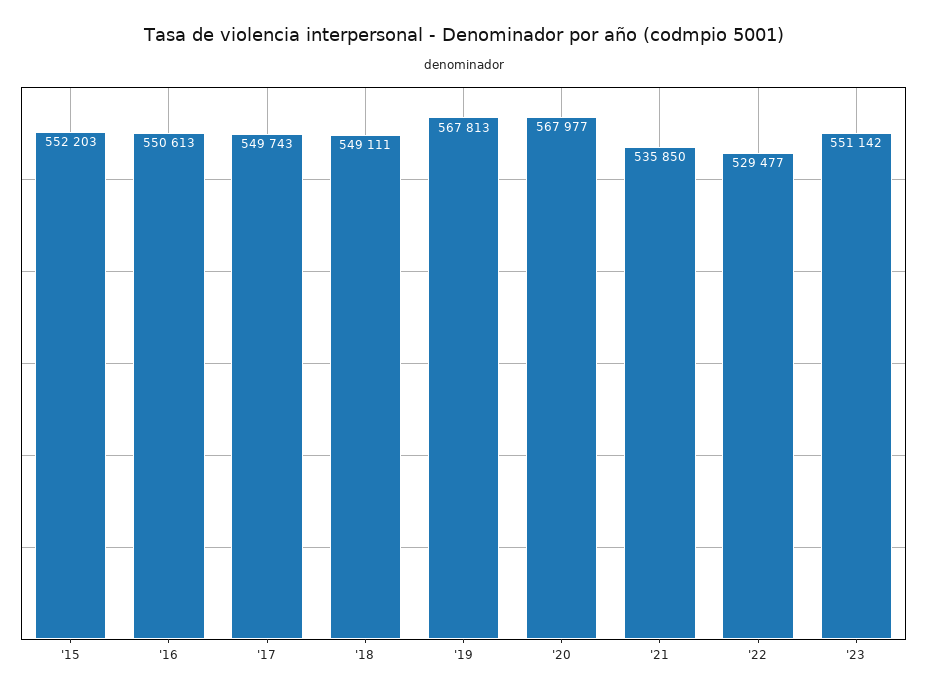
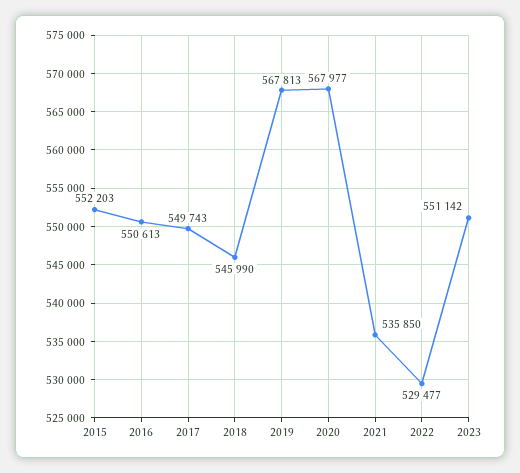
'18: 549111 -> 545990

